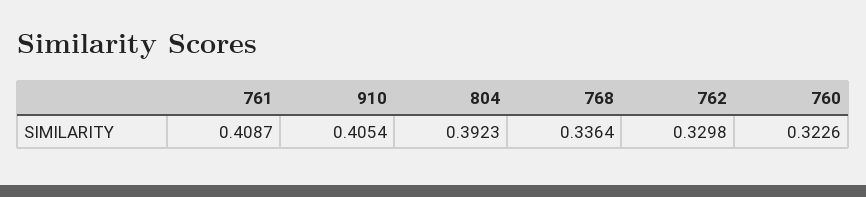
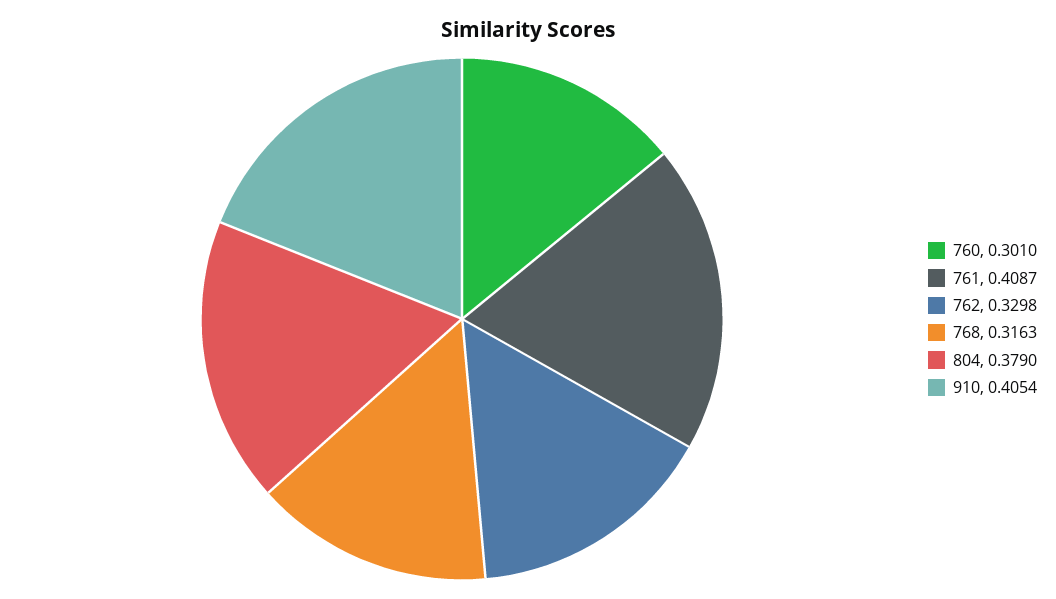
804: 0.3923 -> 0.379
768: 0.3364 -> 0.3163
760: 0.3226 -> 0.301

